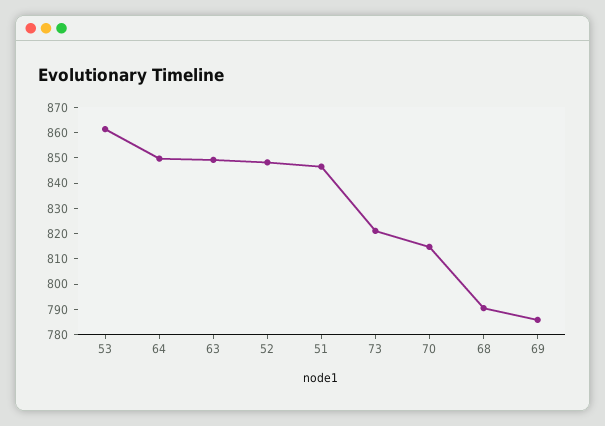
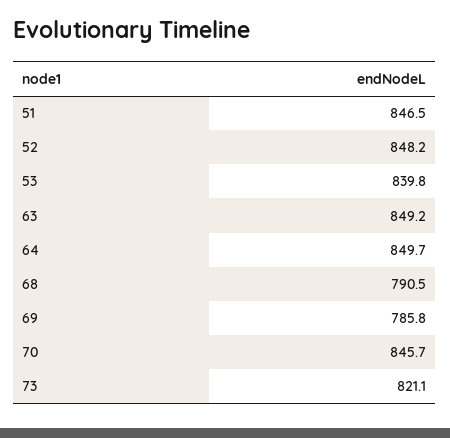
53: 860 -> 839.8
70: 815 -> 845.7

